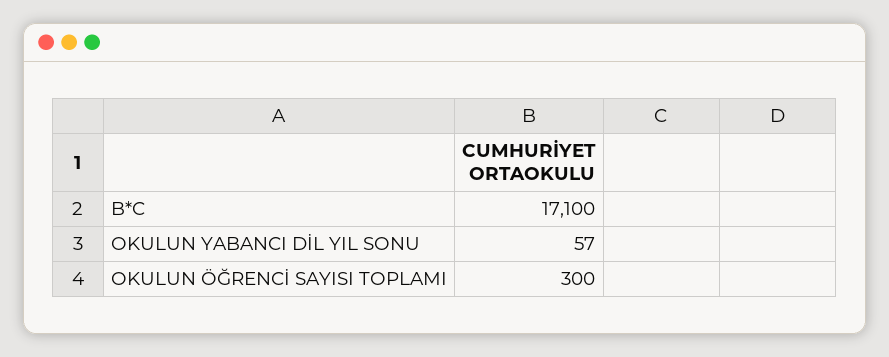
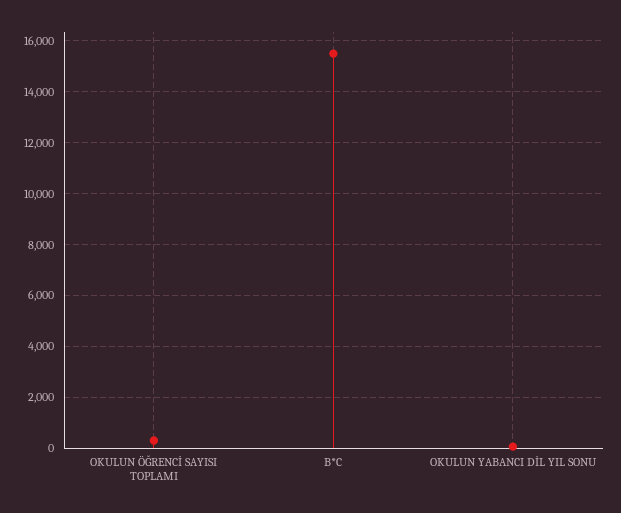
B*C: 17100 -> 15500

